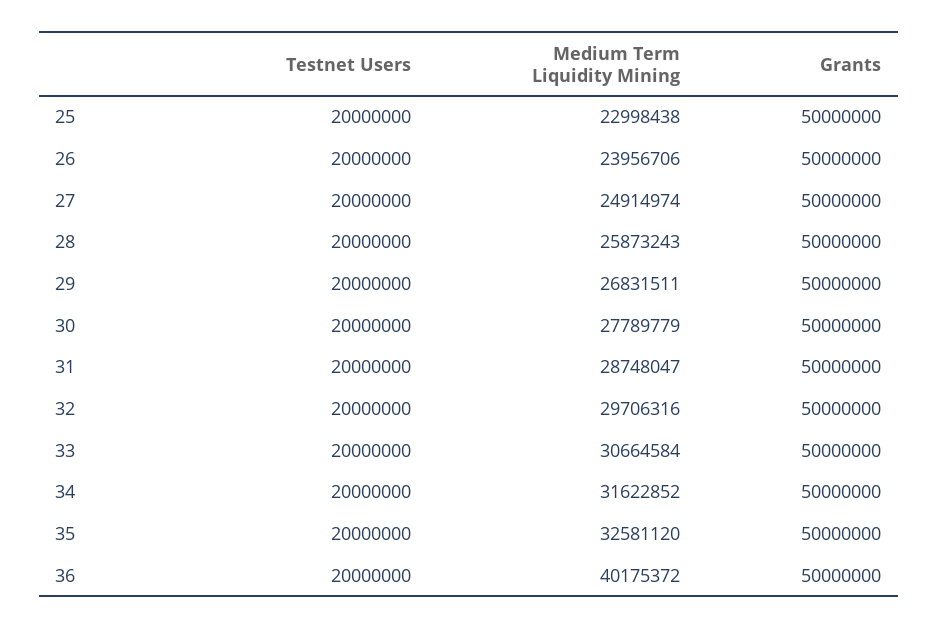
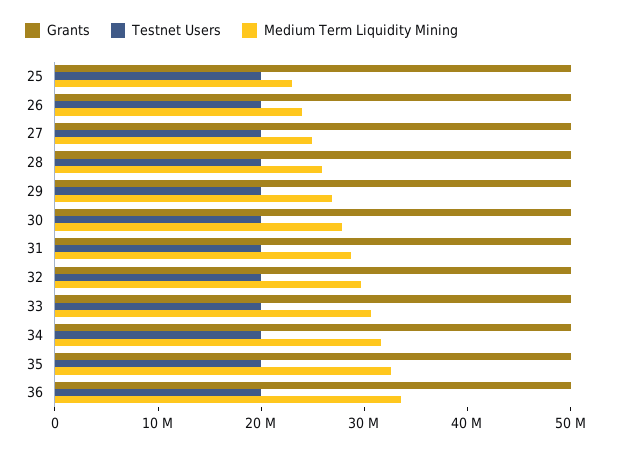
Medium Term Liquidity Mining, 36: 40175372 -> 34000000

